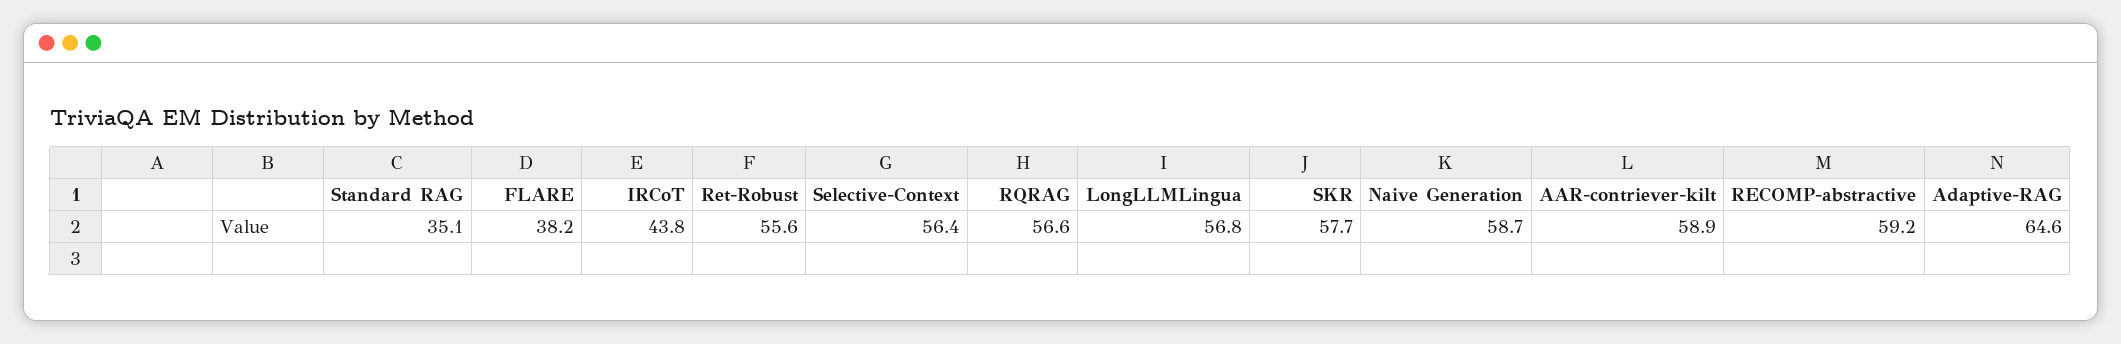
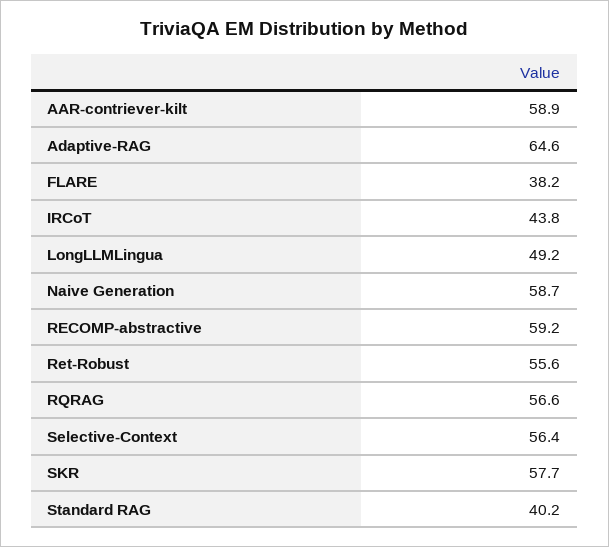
Standard RAG: 35.1 -> 40.2
LongLLMLingua: 56.8 -> 49.2

